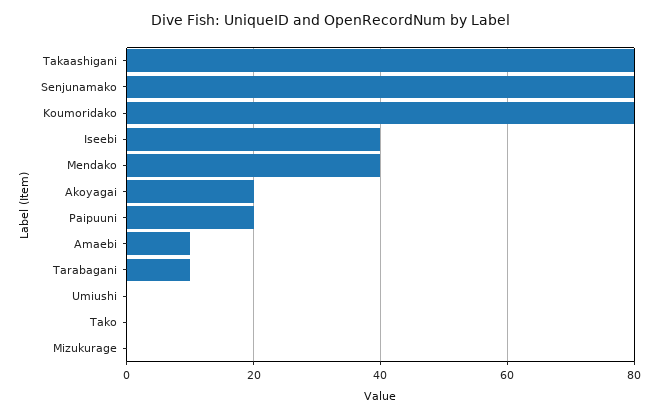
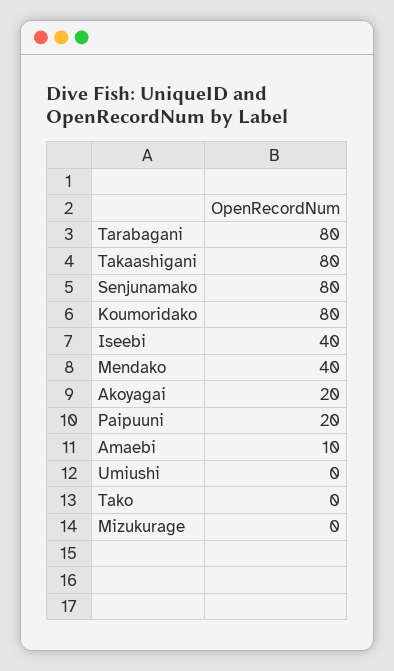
Tarabagani: 10 -> 80

